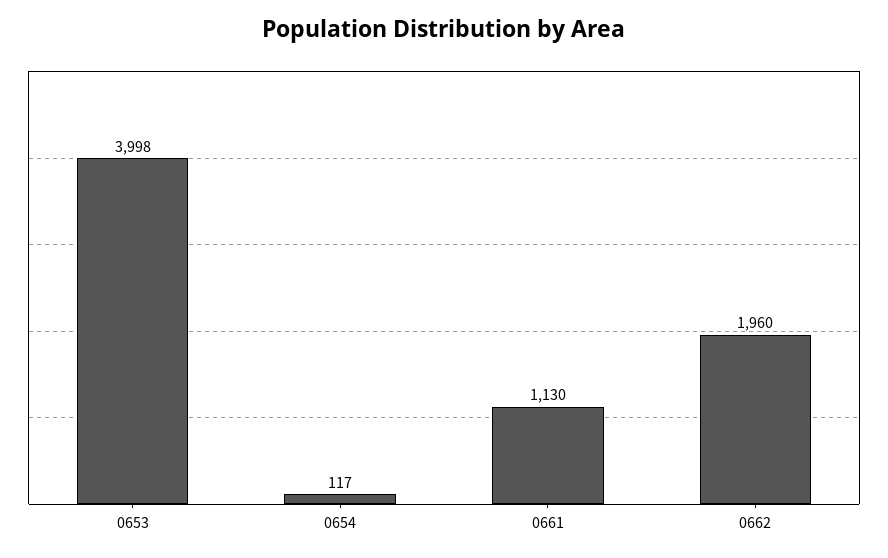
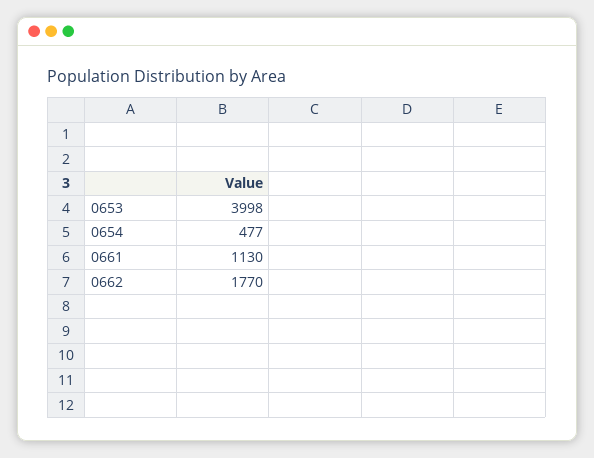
0654: 117 -> 477
0662: 1960 -> 1770

